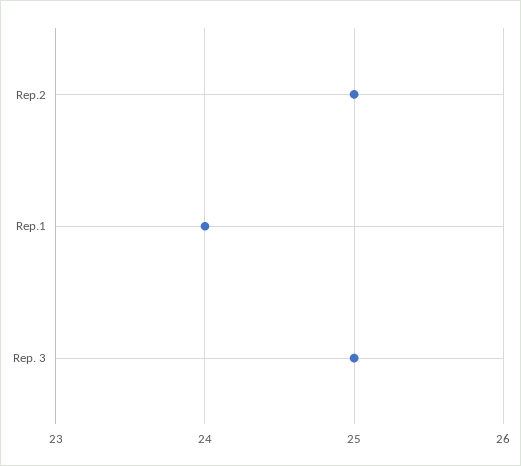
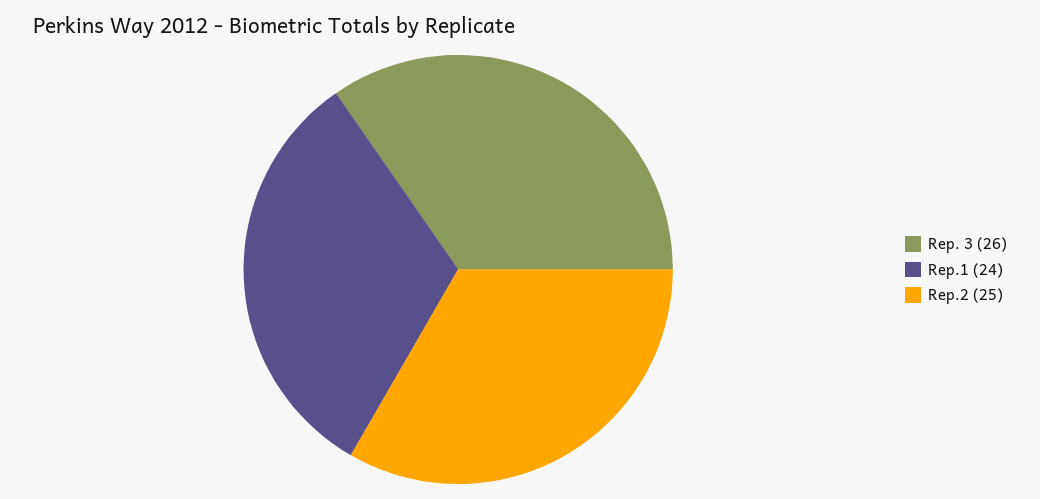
Rep. 3: 25 -> 26

